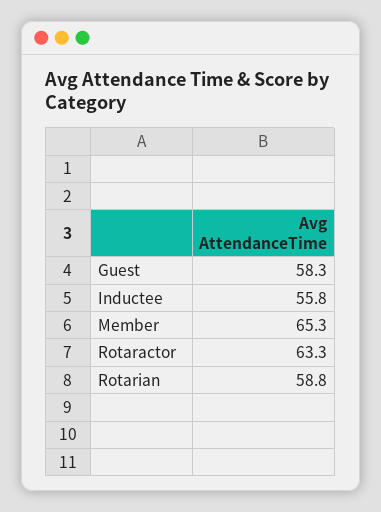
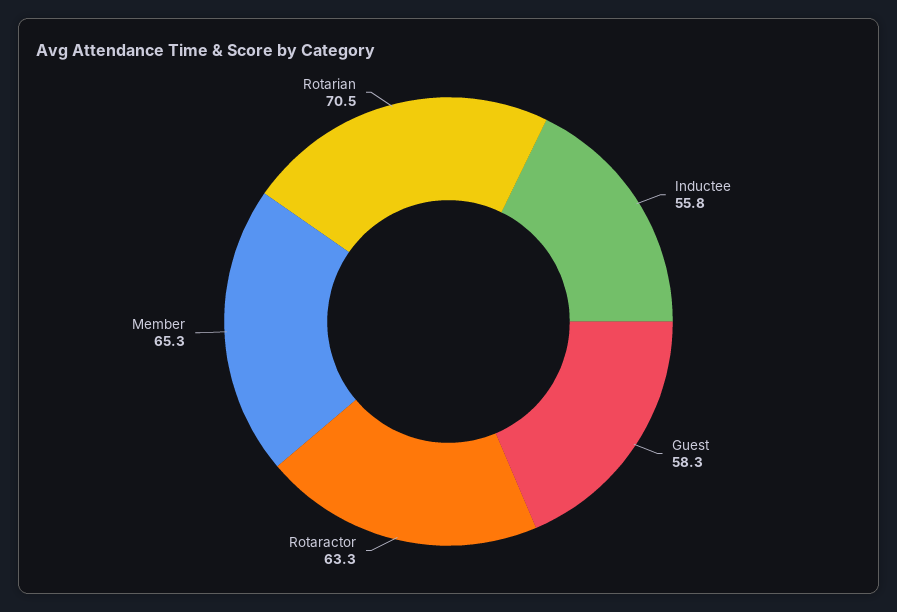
Rotarian: 58.8 -> 70.5

